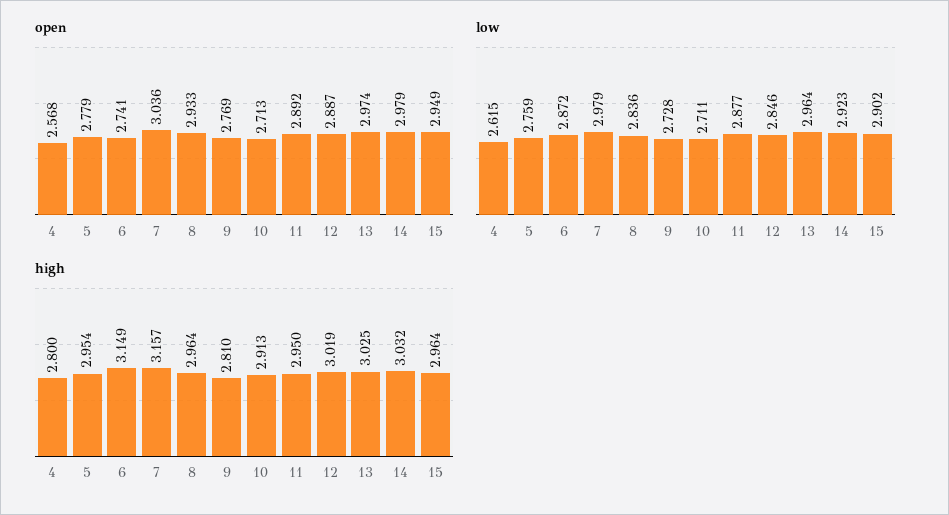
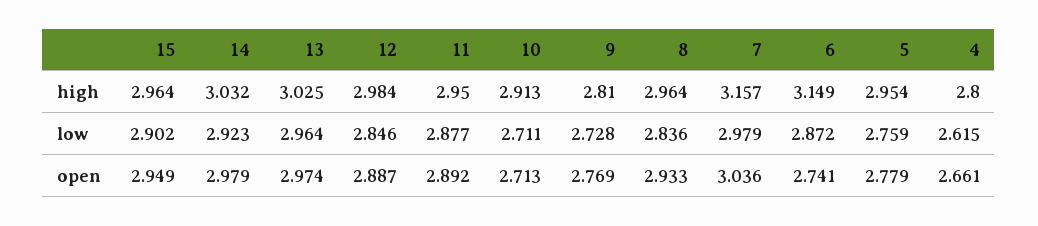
open, 4: 2.568 -> 2.661
high, 12: 3.019 -> 2.984

